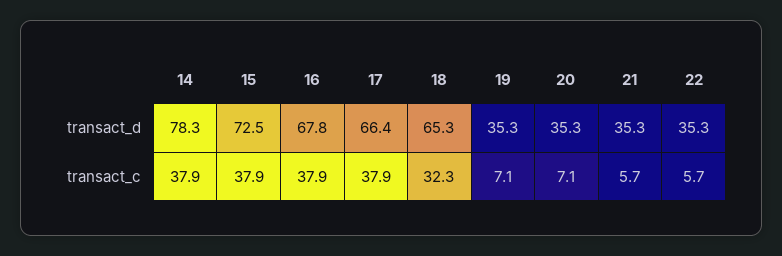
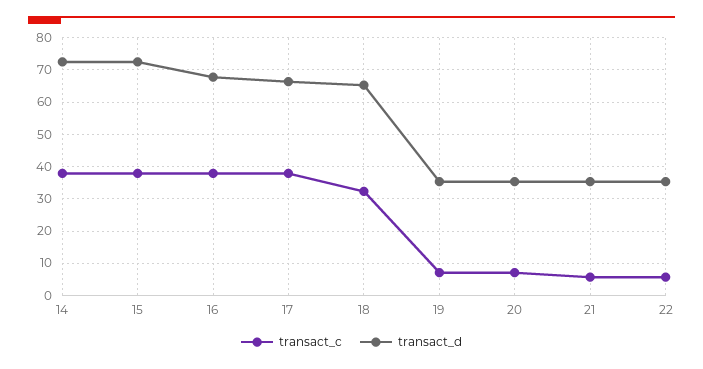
transact_d, 14: 78.3 -> 72

